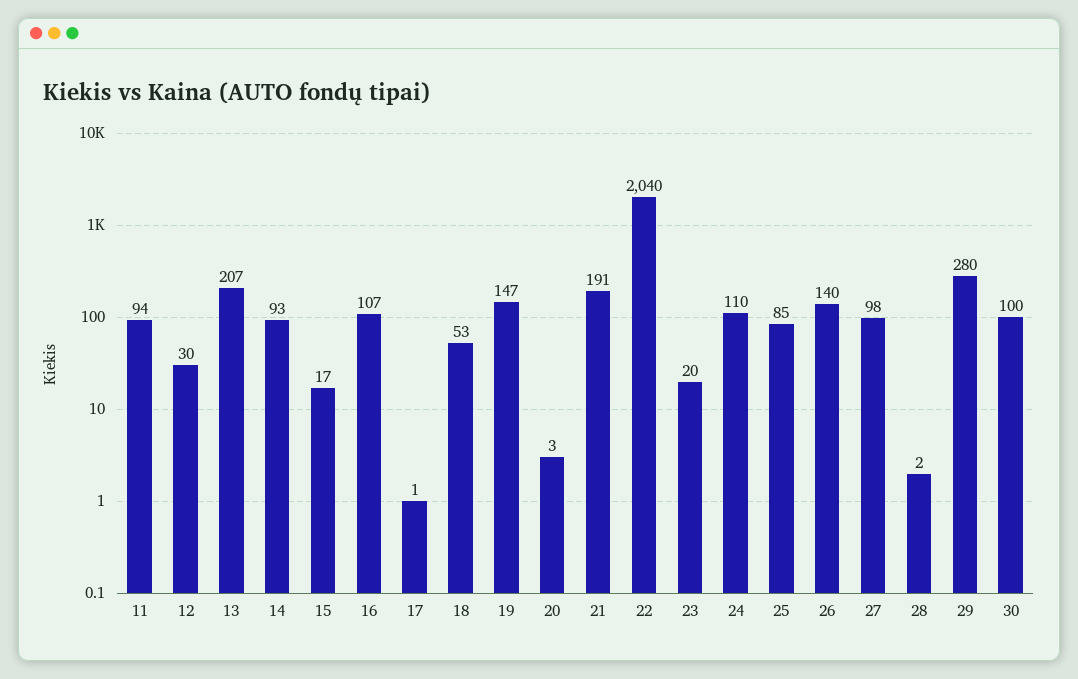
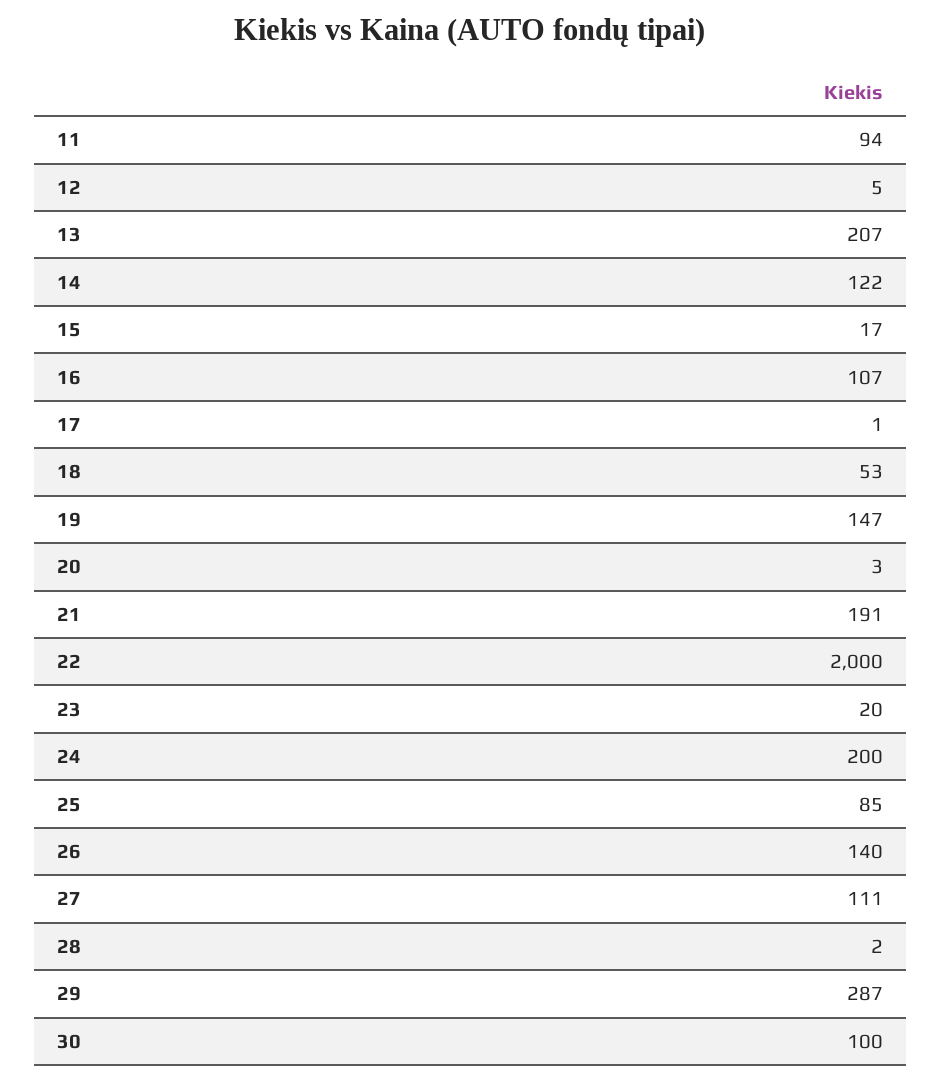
12: 30 -> 5
14: 93 -> 122
22: 2040 -> 2000
24: 110 -> 200
27: 98 -> 111
29: 280 -> 287

